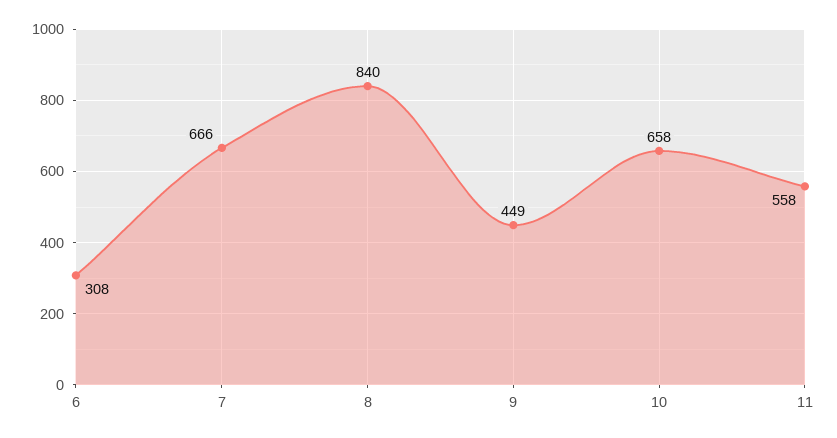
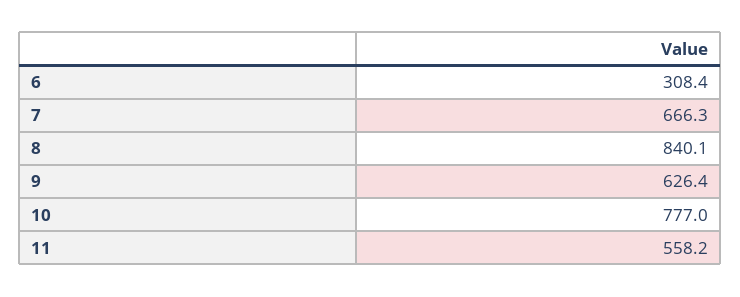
9: 449 -> 626.4
10: 658 -> 777

